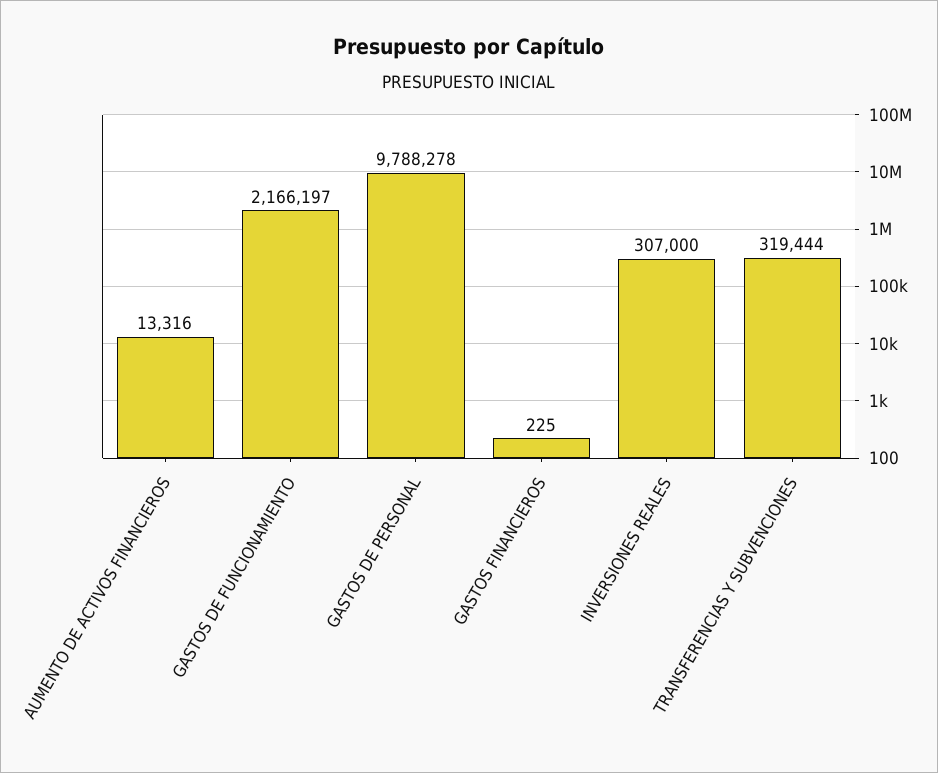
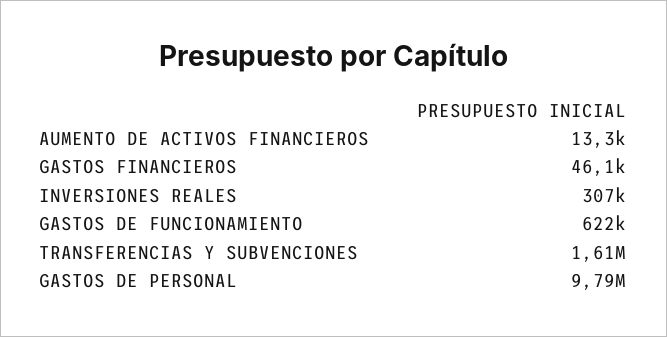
GASTOS DE FUNCIONAMIENTO: 2166197 -> 622000
GASTOS FINANCIEROS: 225 -> 46100
TRANSFERENCIAS Y SUBVENCIONES: 319444 -> 1610000

